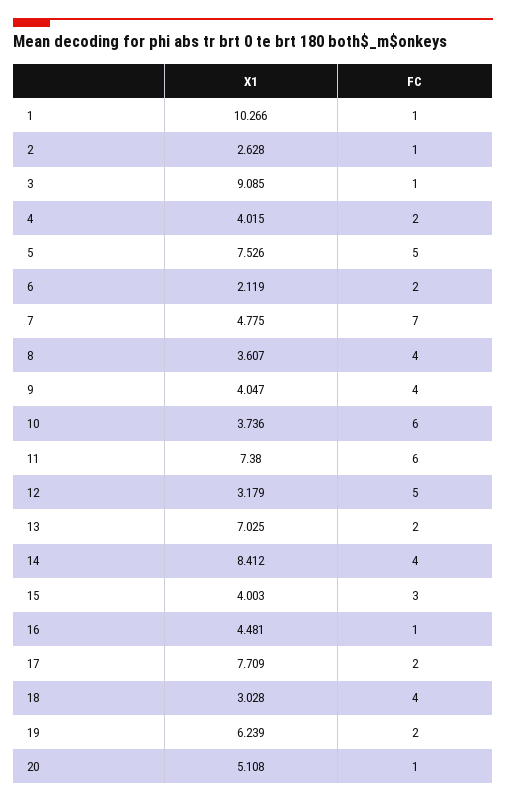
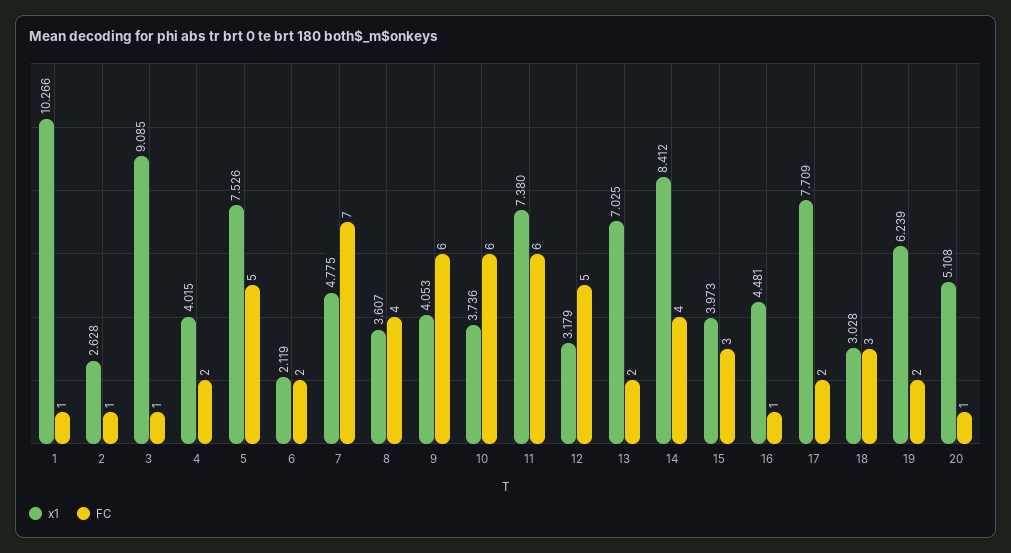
X1, 9: 4.047 -> 4.053
FC, 9: 4 -> 6
X1, 15: 4.003 -> 3.973
FC, 18: 4 -> 3

